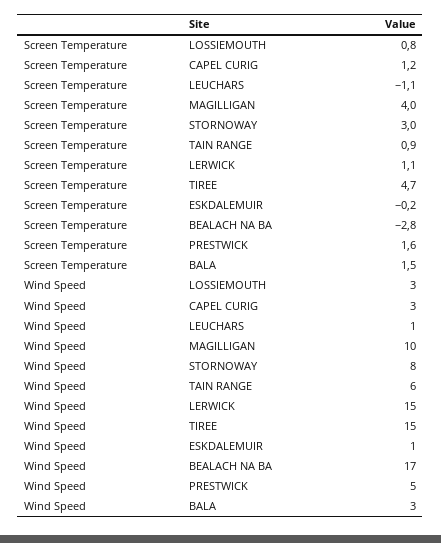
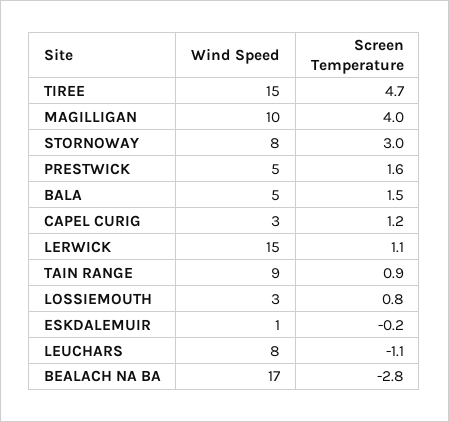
Wind Speed, LEUCHARS: 1 -> 8
Wind Speed, TAIN RANGE: 6 -> 9
Wind Speed, BALA: 3 -> 5

